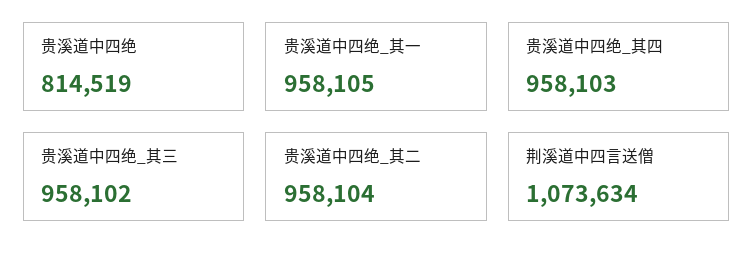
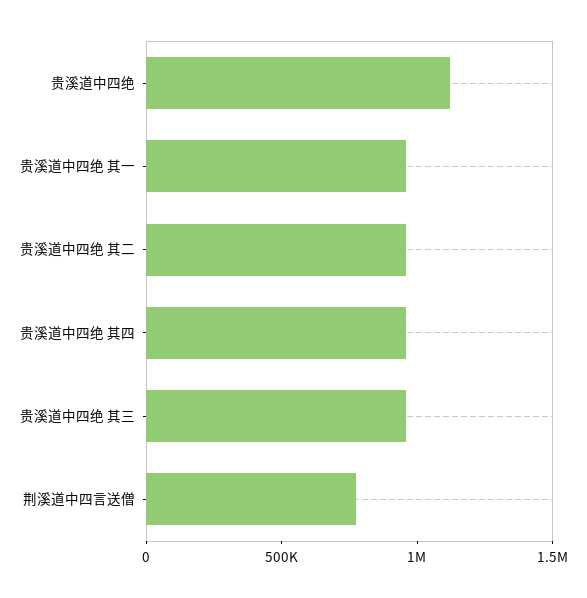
贵溪道中四绝: 814519 -> 1100000
荆溪道中四言送僧: 1073634 -> 800000

